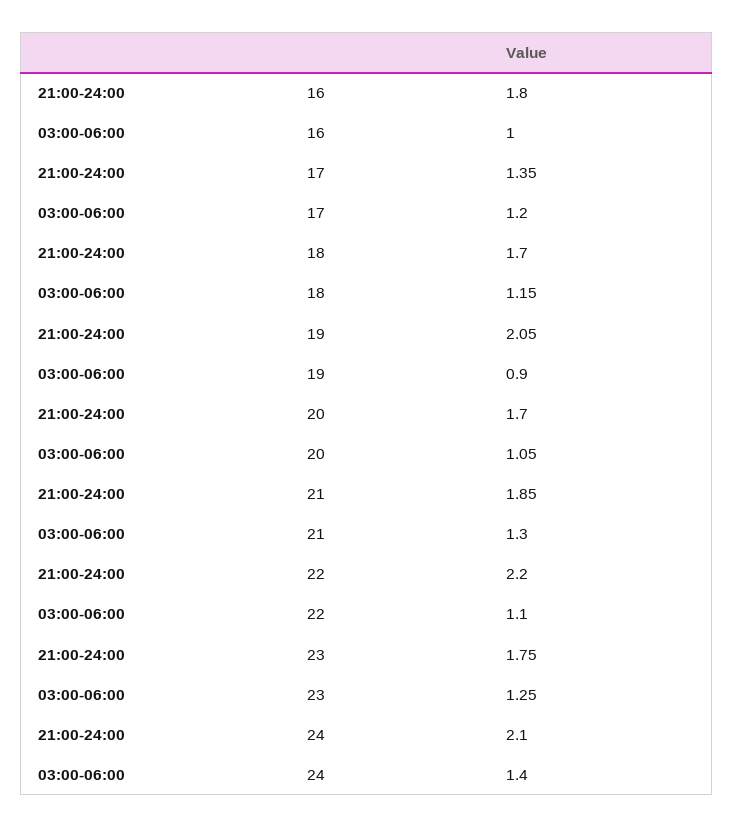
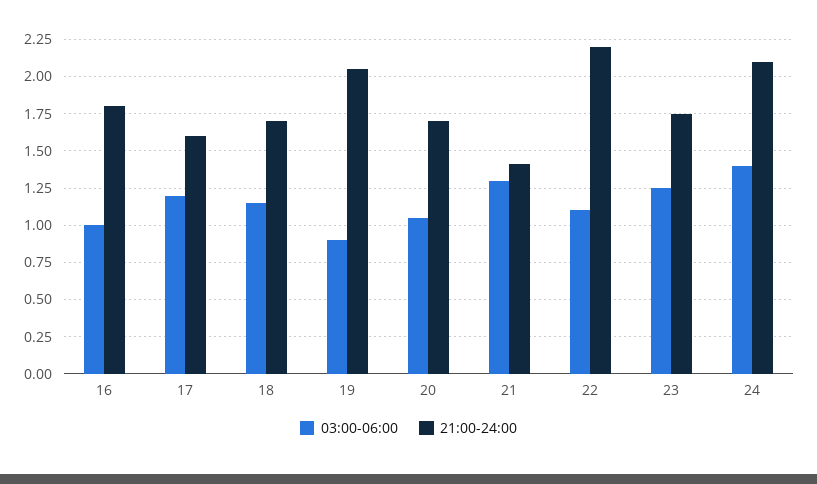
21:00-24:00, 17: 1.35 -> 1.6
21:00-24:00, 21: 1.85 -> 1.4

